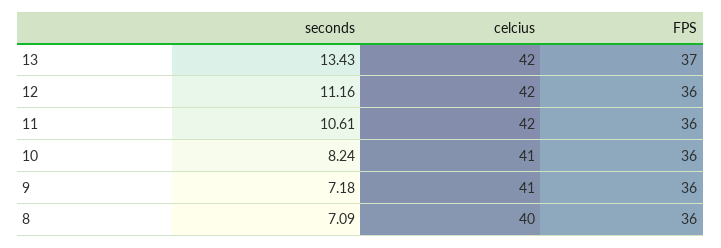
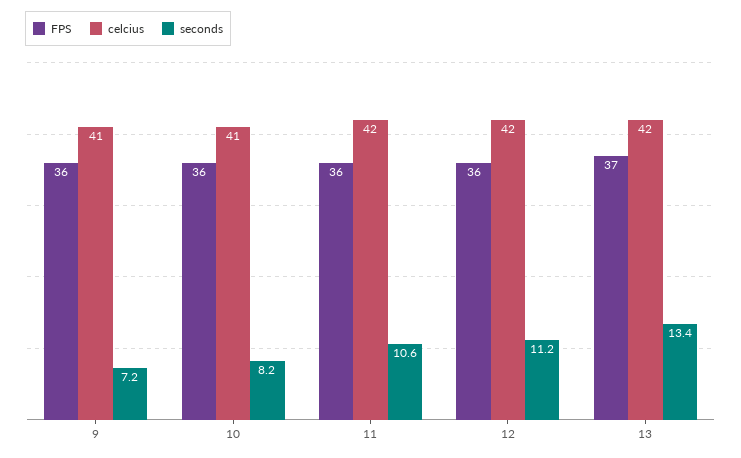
seconds, 8: 7.09 -> none
celcius, 8: 40 -> none
FPS, 8: 36 -> none

